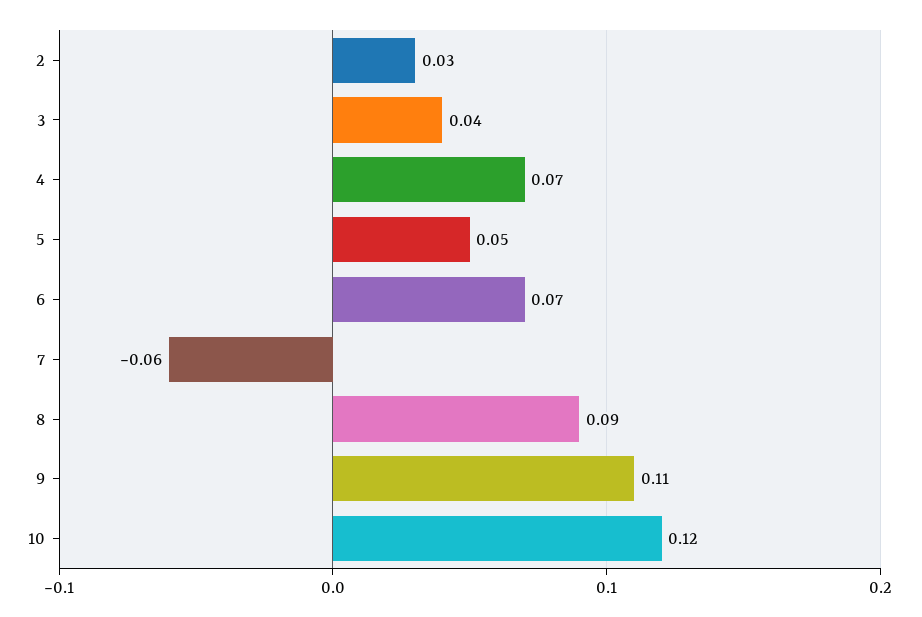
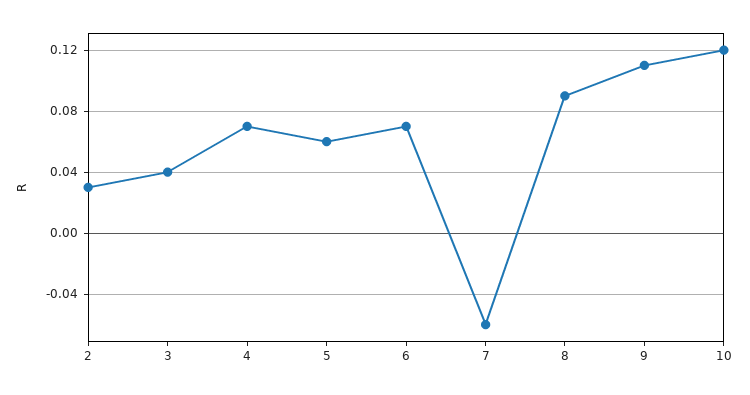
5: 0.05 -> 0.06

